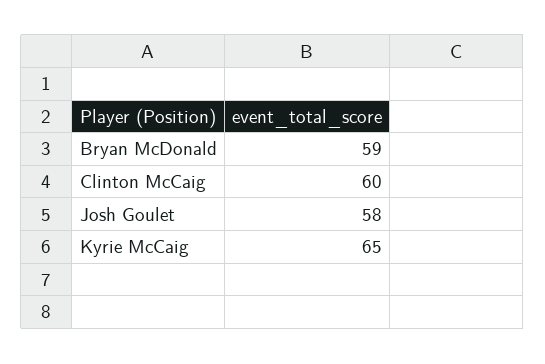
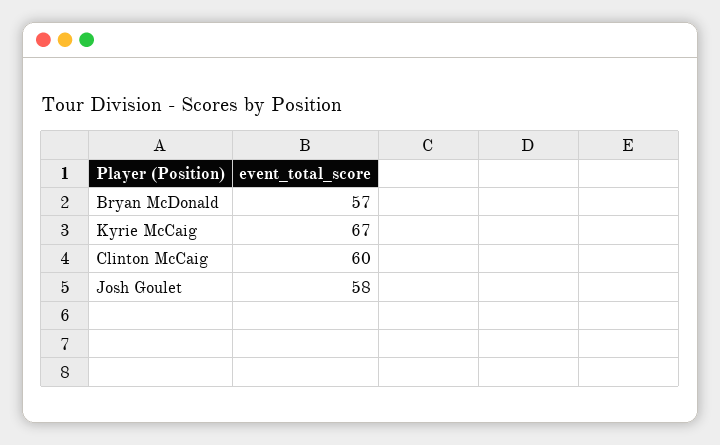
Bryan McDonald: 59 -> 57
Kyrie McCaig: 65 -> 67

